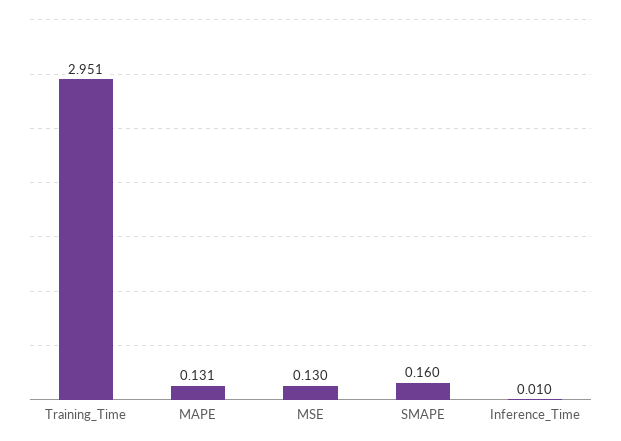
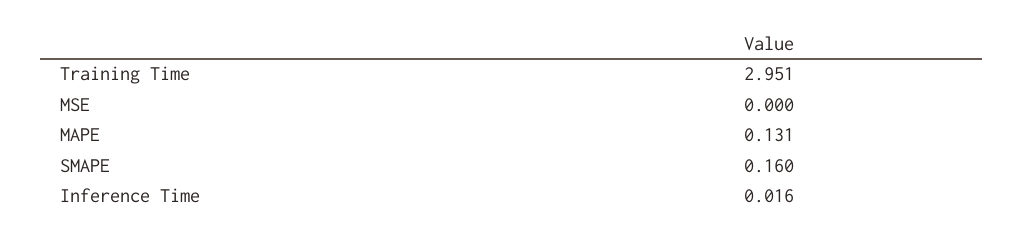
MSE: 0.13 -> 0
Inference_Time: 0.01 -> 0.016

